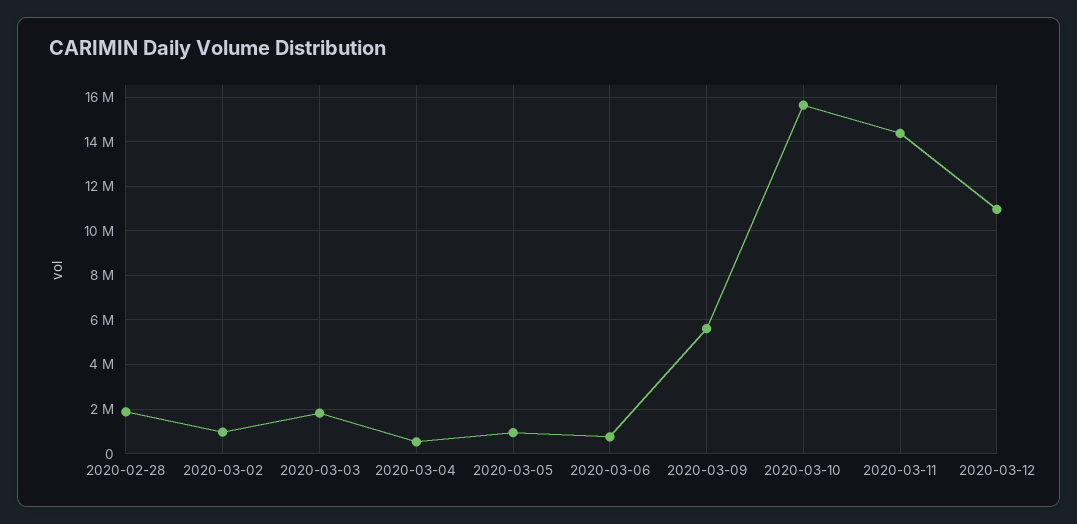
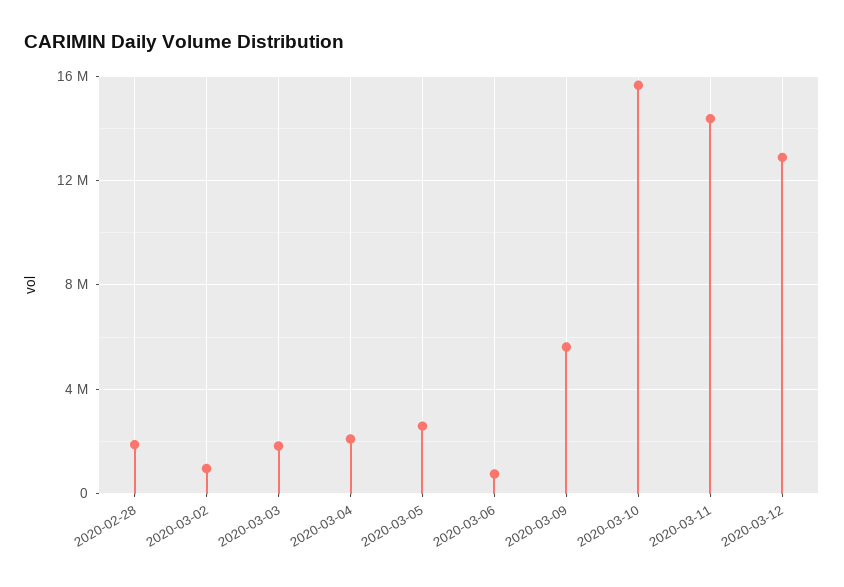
2020-03-04: 500000 -> 2000000
2020-03-05: 1000000 -> 2500000
2020-03-12: 11000000 -> 13000000

